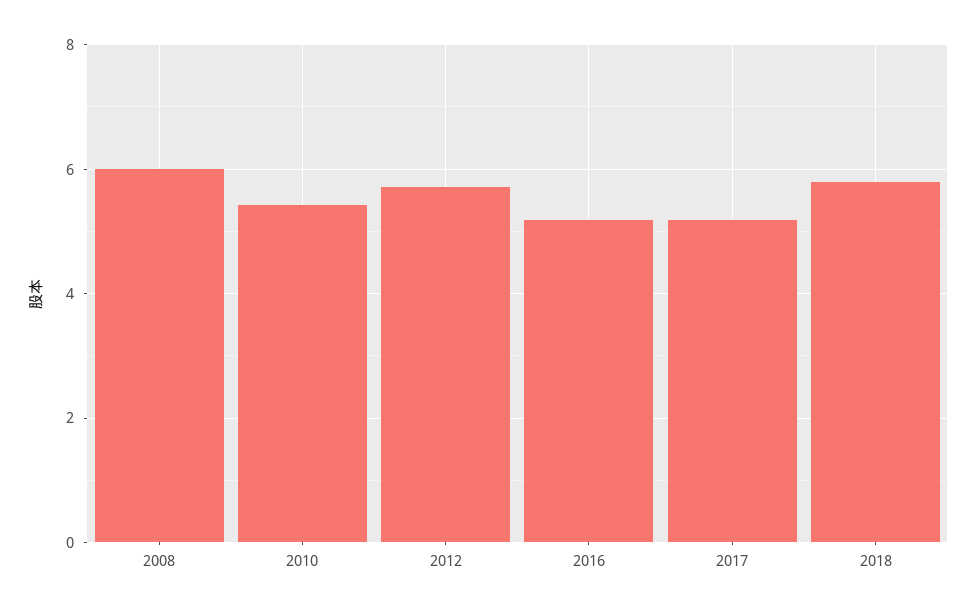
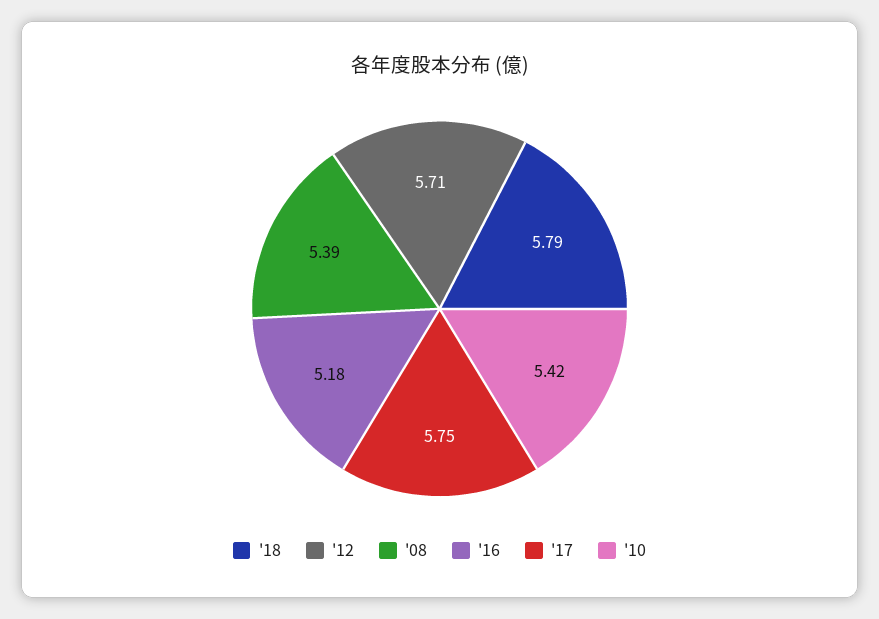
2008: 6 -> 5.39
2017: 5.2 -> 5.75

